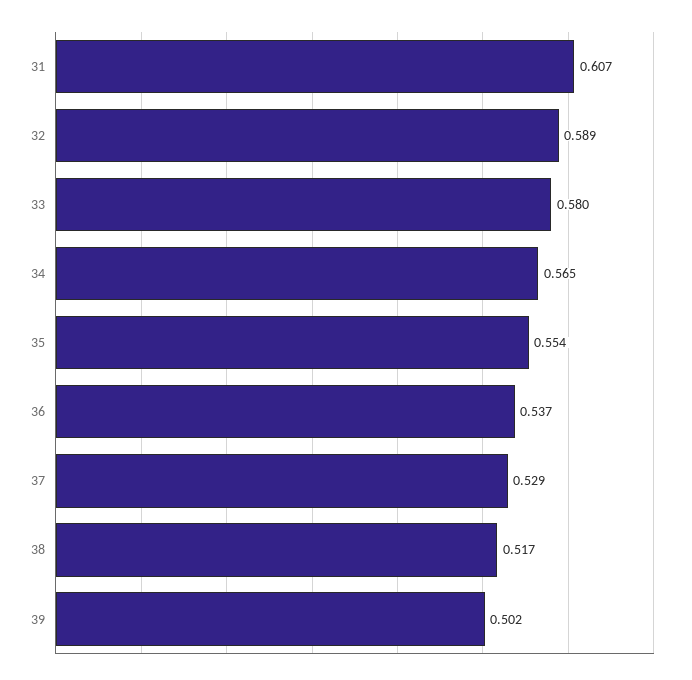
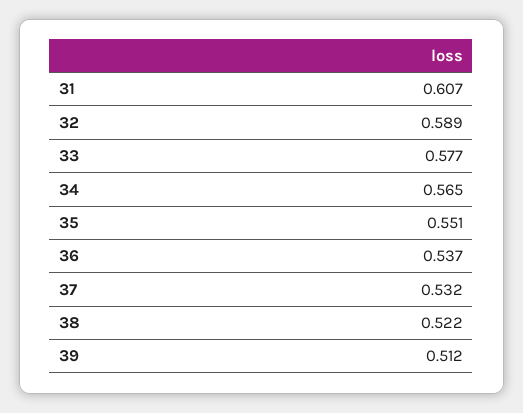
33: 0.58 -> 0.577
35: 0.554 -> 0.551
37: 0.529 -> 0.532
38: 0.517 -> 0.522
39: 0.502 -> 0.512

